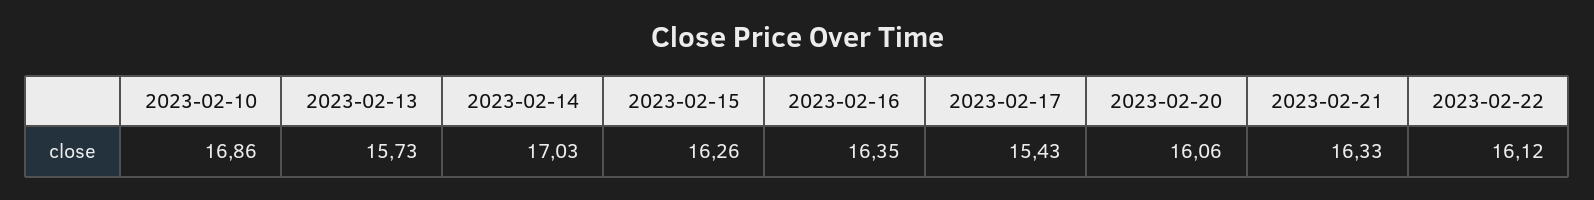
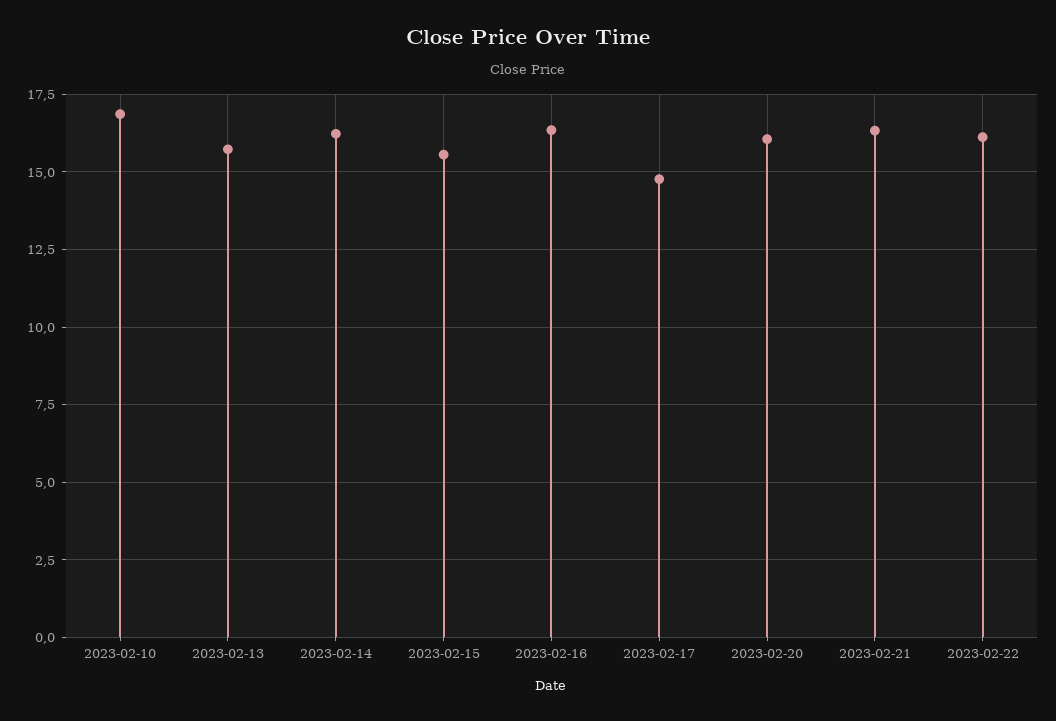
2023-02-14: 17.03 -> 16.25
2023-02-15: 16.26 -> 15.5
2023-02-17: 15.43 -> 14.75

